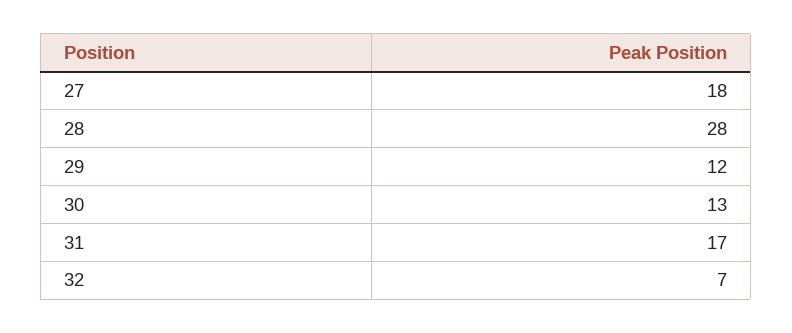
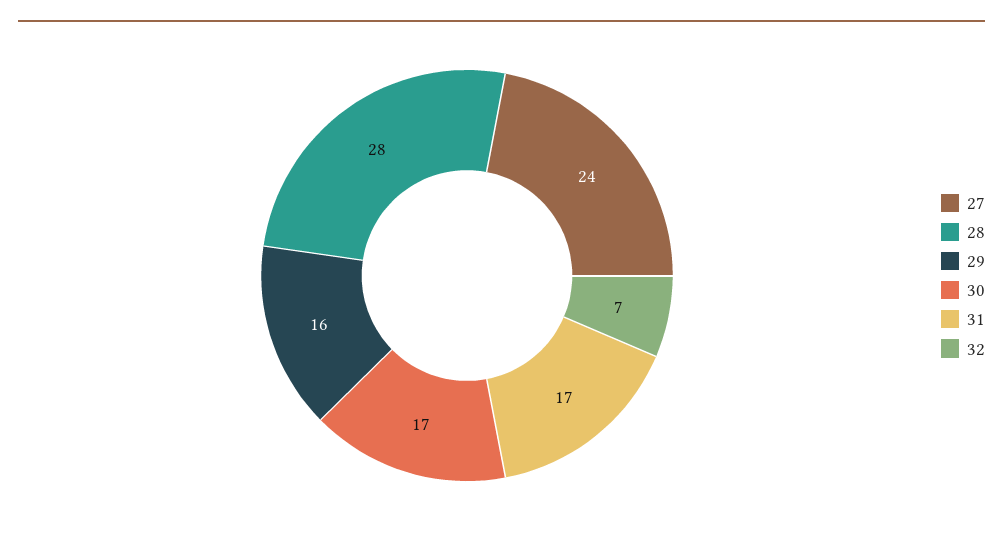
27: 18 -> 24
29: 12 -> 16
30: 13 -> 17

